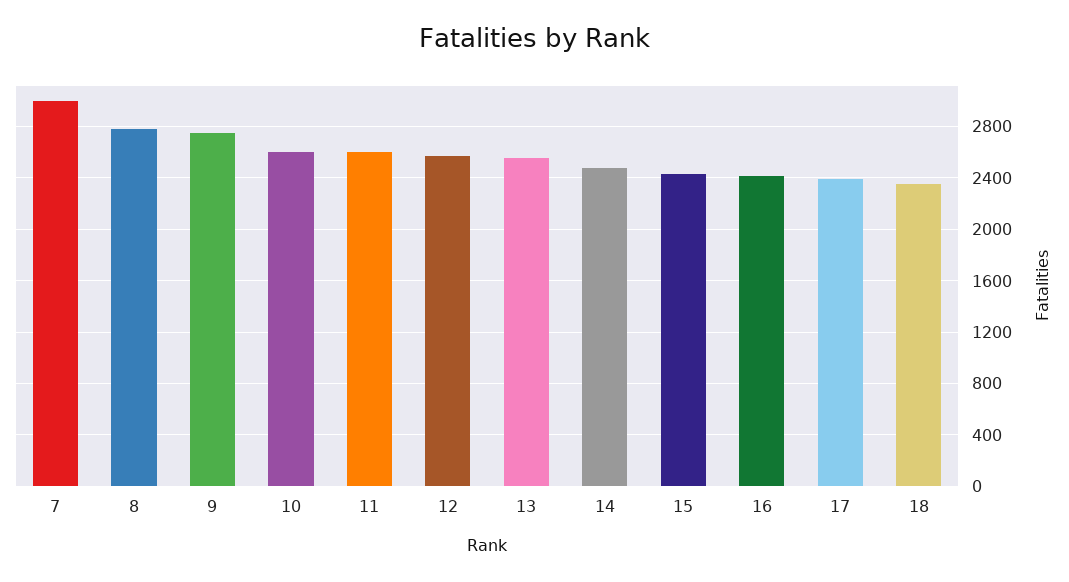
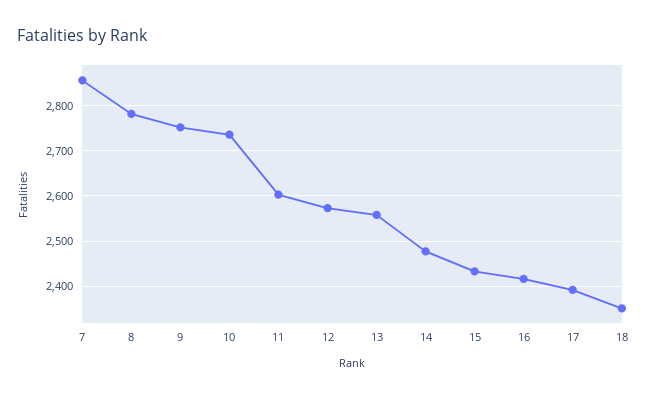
7: 3000 -> 2860
10: 2600 -> 2740

